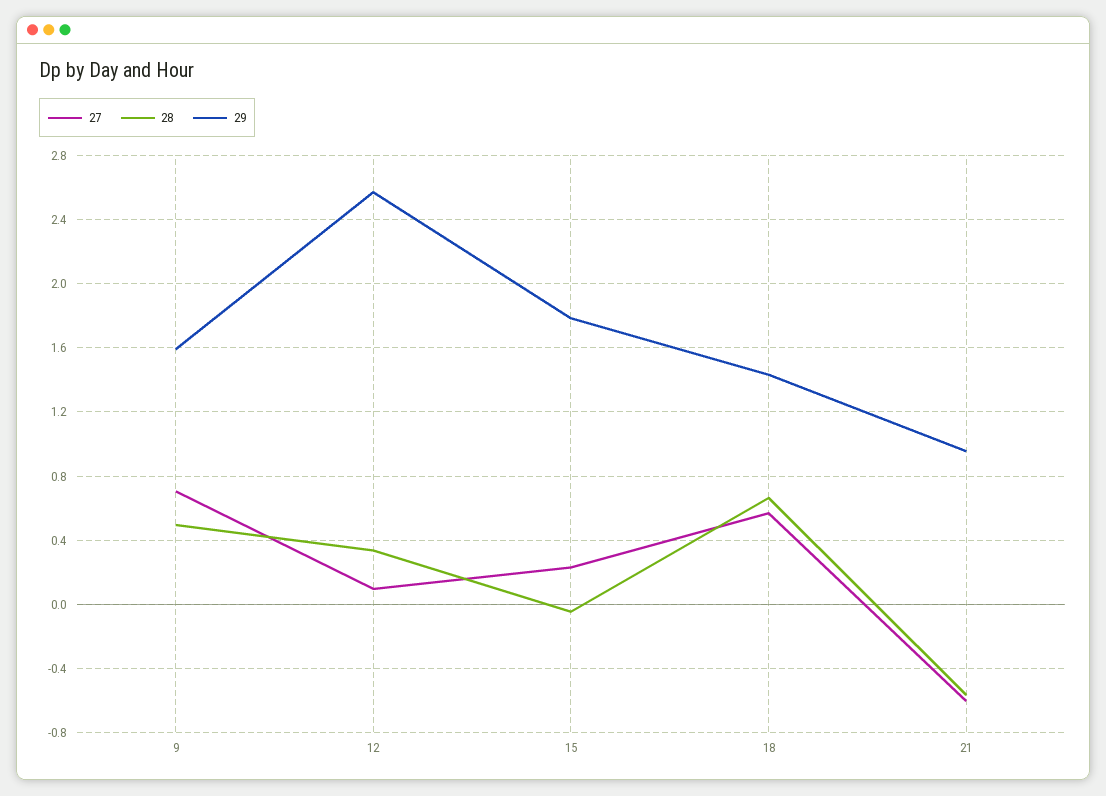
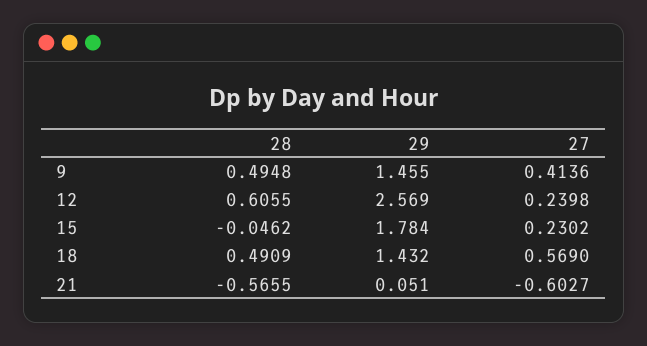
27, 9: 0.7 -> 0.4136
29, 9: 1.6 -> 1.455
27, 12: 0.1 -> 0.2398
28, 12: 0.35 -> 0.6055
28, 18: 0.65 -> 0.4909
29, 21: 0.95 -> 0.051

